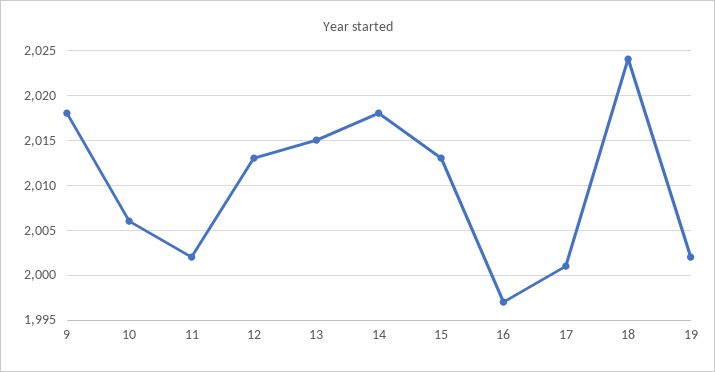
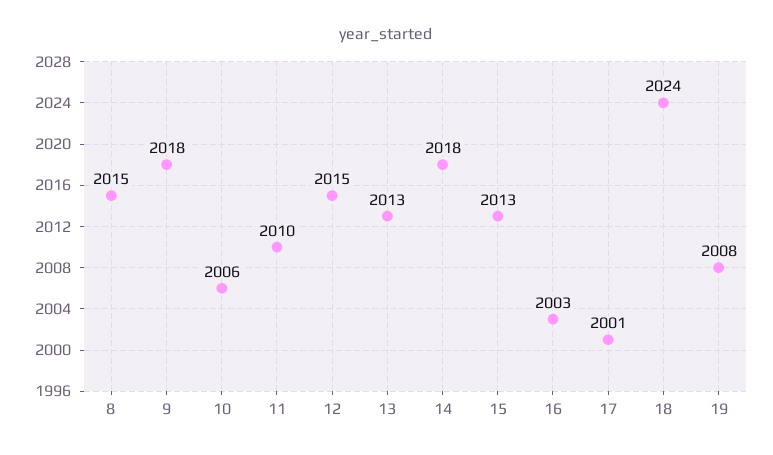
11: 2002 -> 2010
12: 2013 -> 2015
13: 2015 -> 2013
16: 1997 -> 2003
19: 2002 -> 2008
8: none -> 2015

